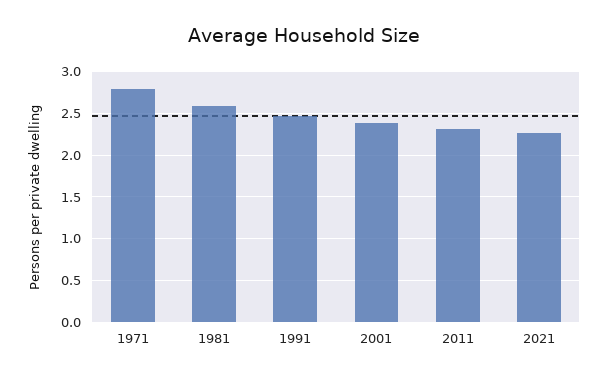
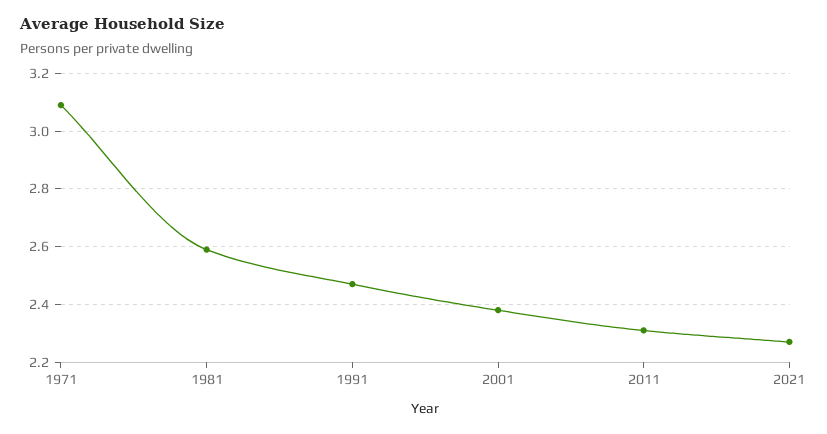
1971: 2.8 -> 3.1

